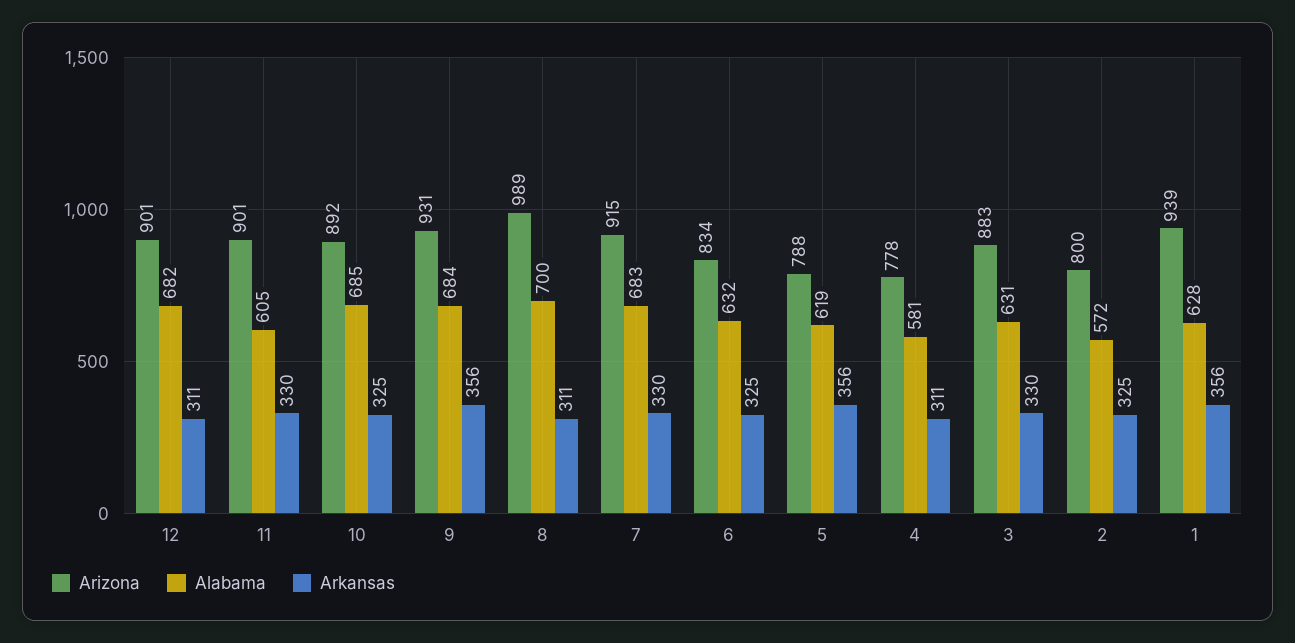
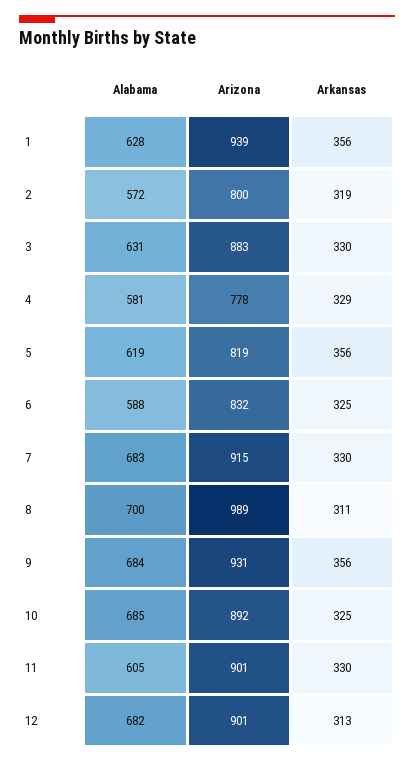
Arkansas, 12: 311 -> 313
Arizona, 6: 834 -> 832
Alabama, 6: 632 -> 588
Arizona, 5: 788 -> 819
Arkansas, 4: 311 -> 329
Arkansas, 2: 325 -> 319

